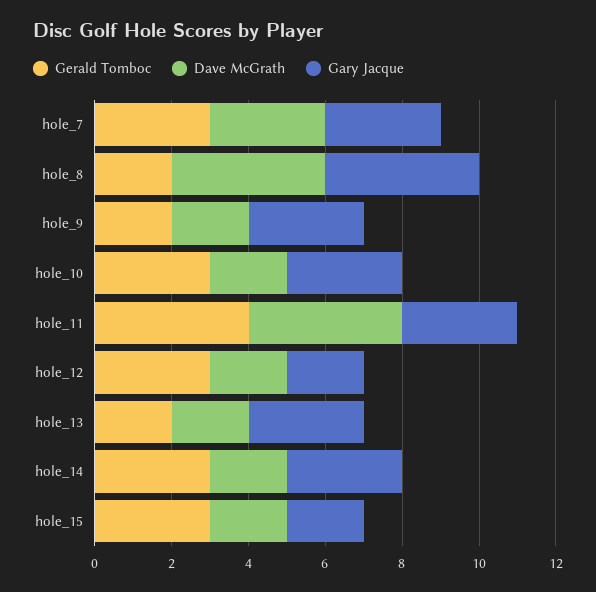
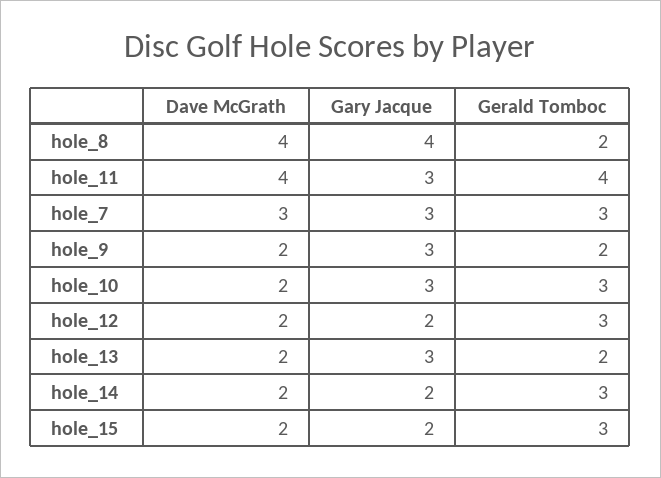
Gary Jacque, hole_14: 3 -> 2

